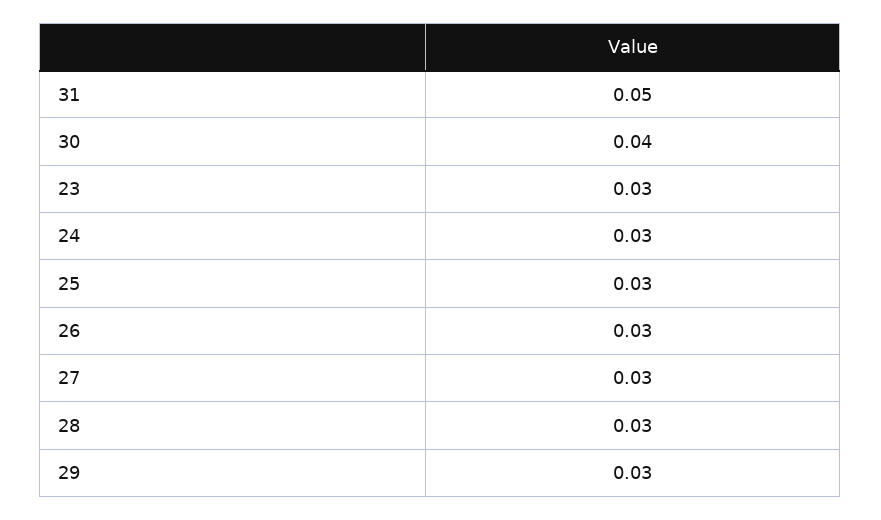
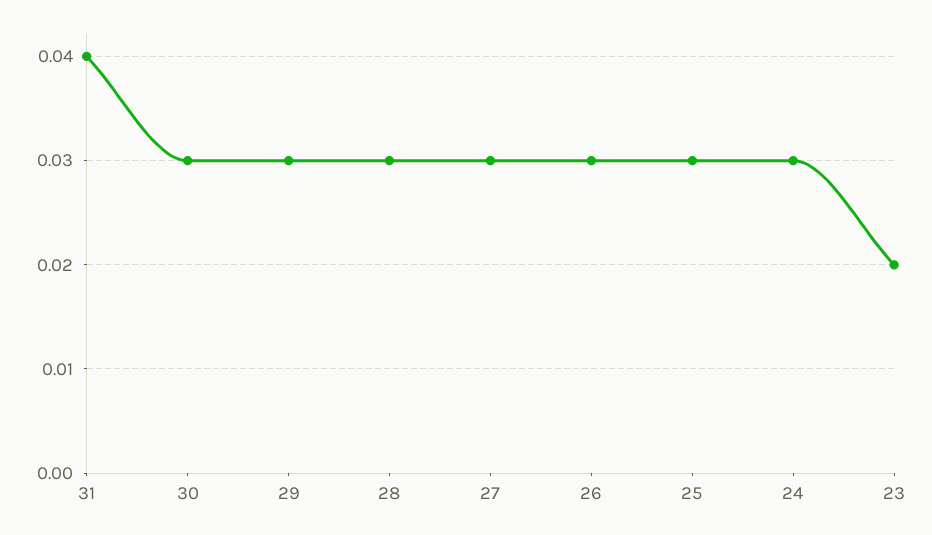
31: 0.05 -> 0.04
30: 0.04 -> 0.03
23: 0.03 -> 0.02

